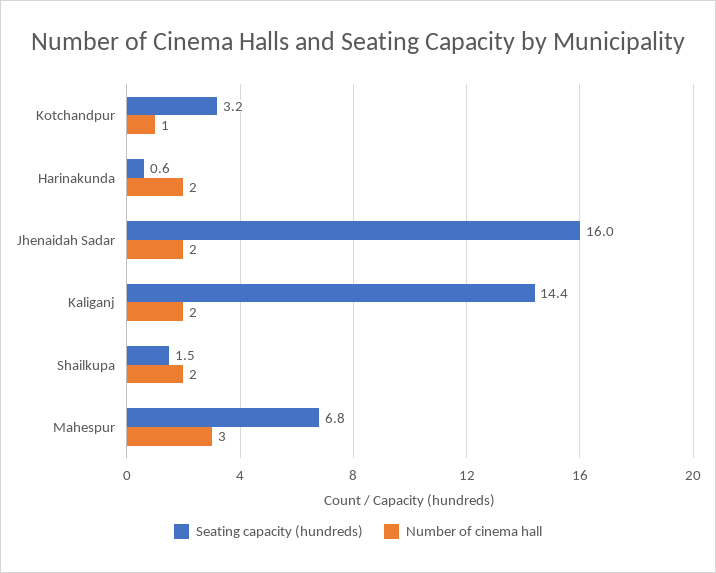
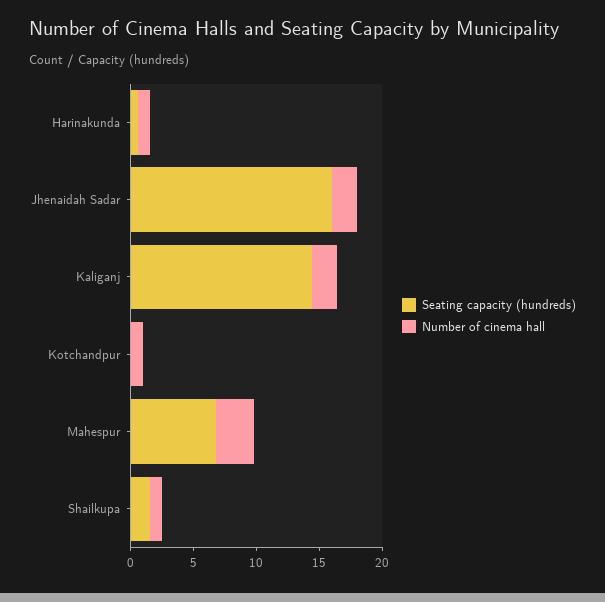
Seating capacity (hundreds), Kotchandpur: 3.2 -> 0
Number of cinema hall, Harinakunda: 2 -> 1
Number of cinema hall, Shailkupa: 2 -> 1

